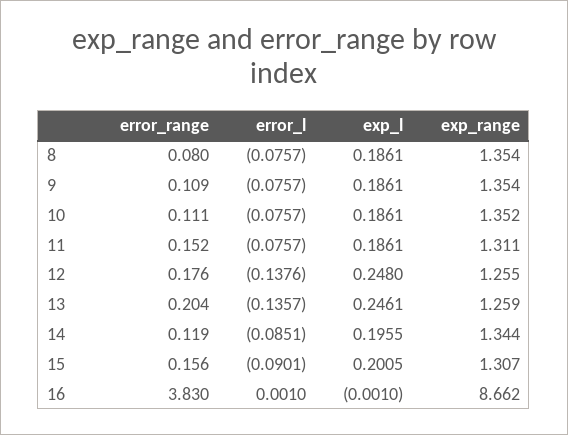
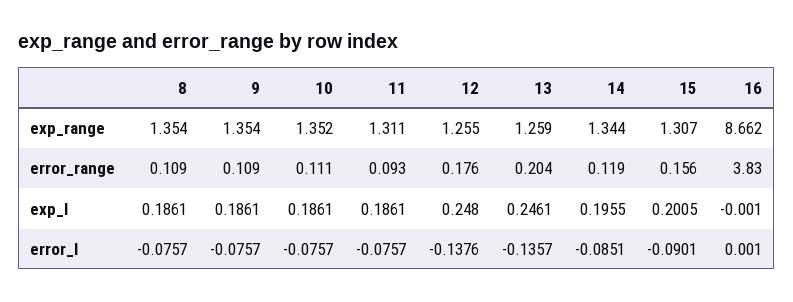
error_range, 8: 0.08 -> 0.109
error_range, 11: 0.152 -> 0.093

